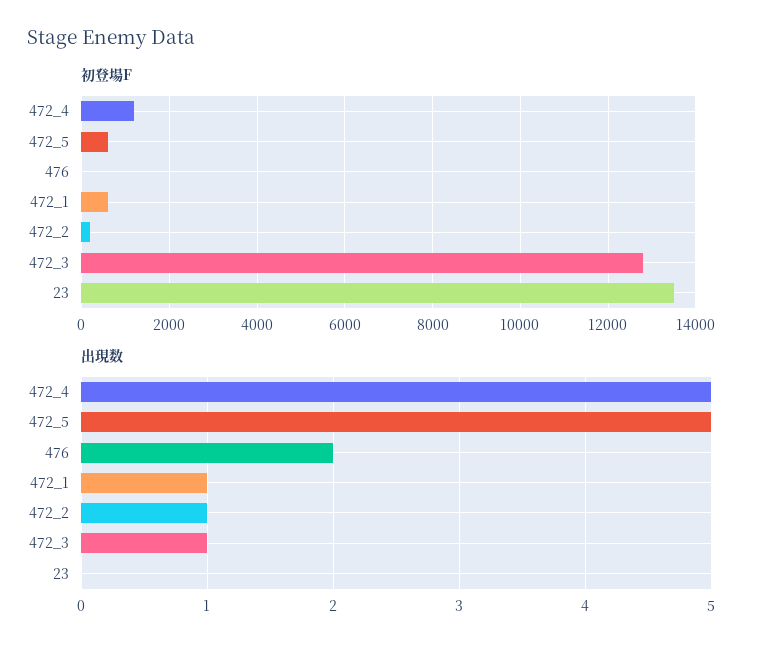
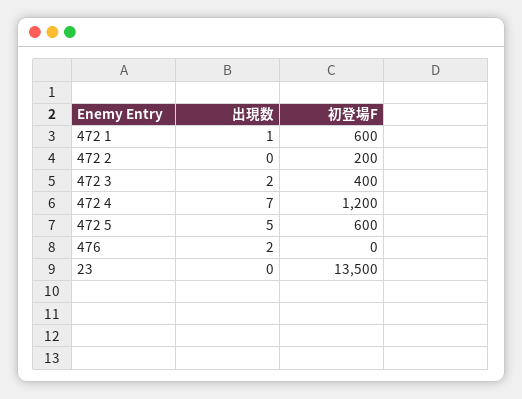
初登場F, 472_3: 12800 -> 400
出現数, 472_4: 5 -> 7
出現数, 472_2: 1 -> 0
出現数, 472_3: 1 -> 2

